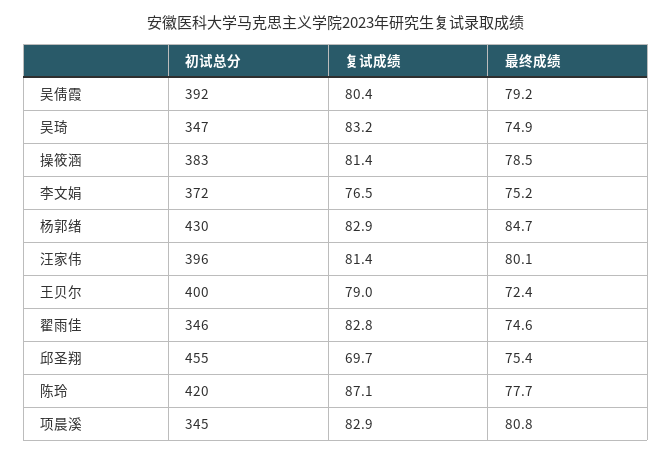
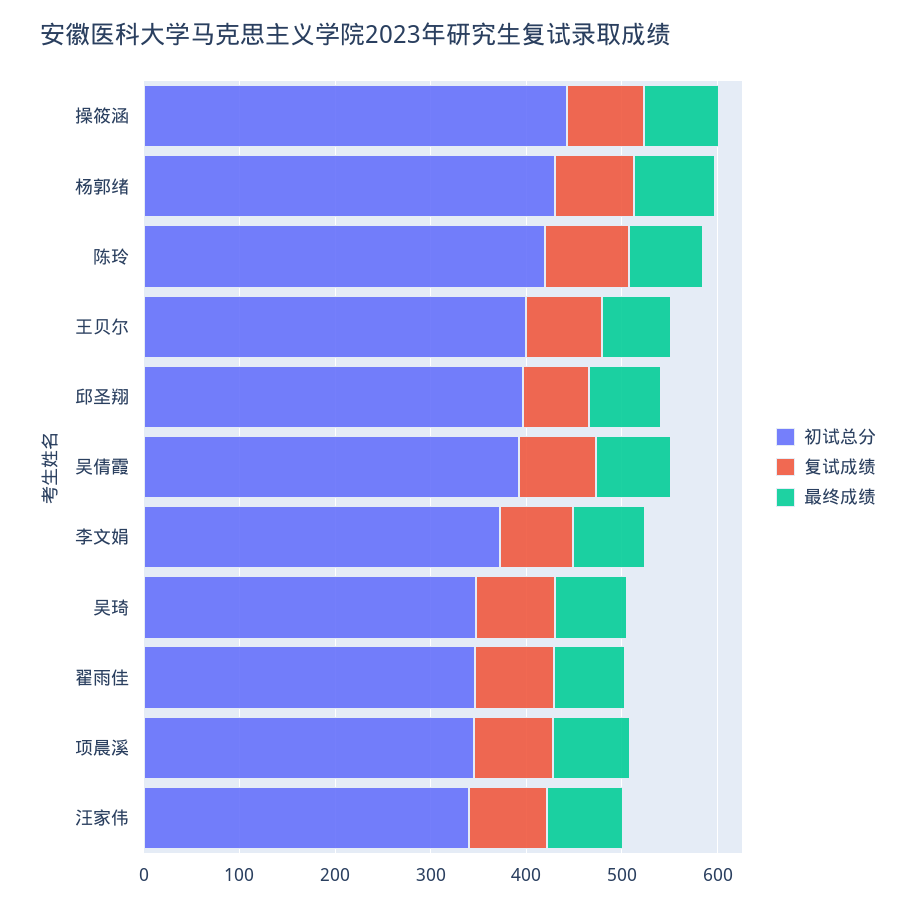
初试总分, 操筱涵: 383 -> 440
初试总分, 汪家伟: 396 -> 340
初试总分, 邱圣翔: 455 -> 400

